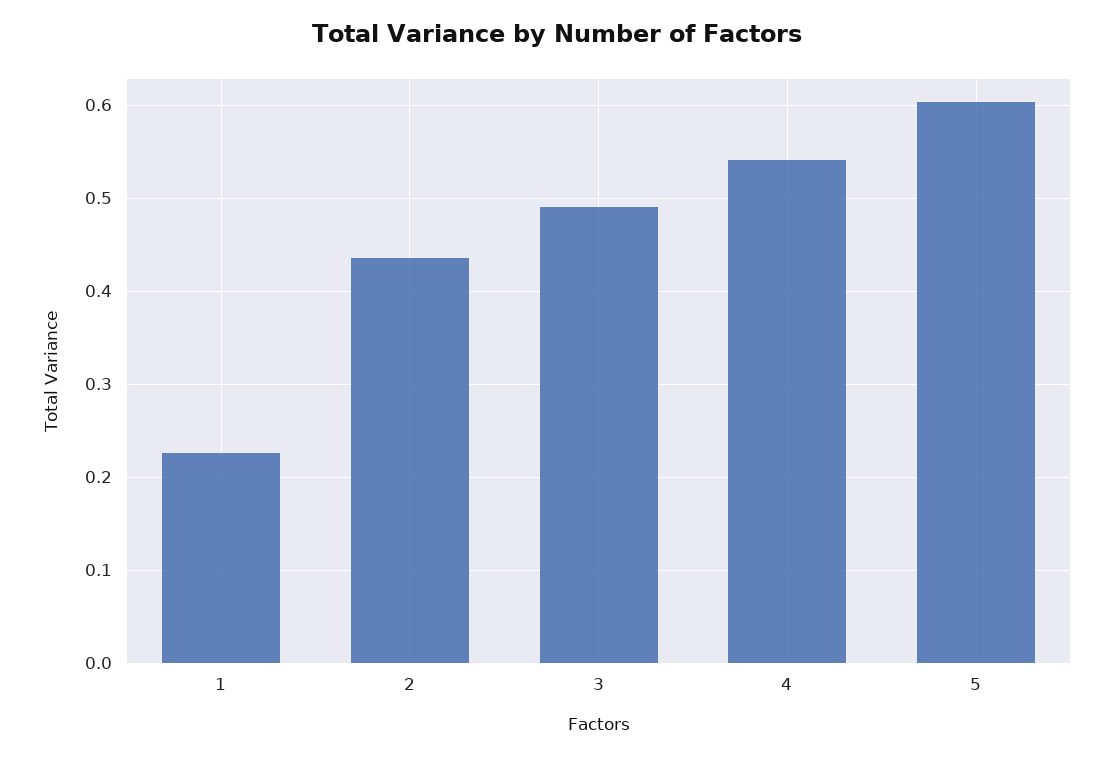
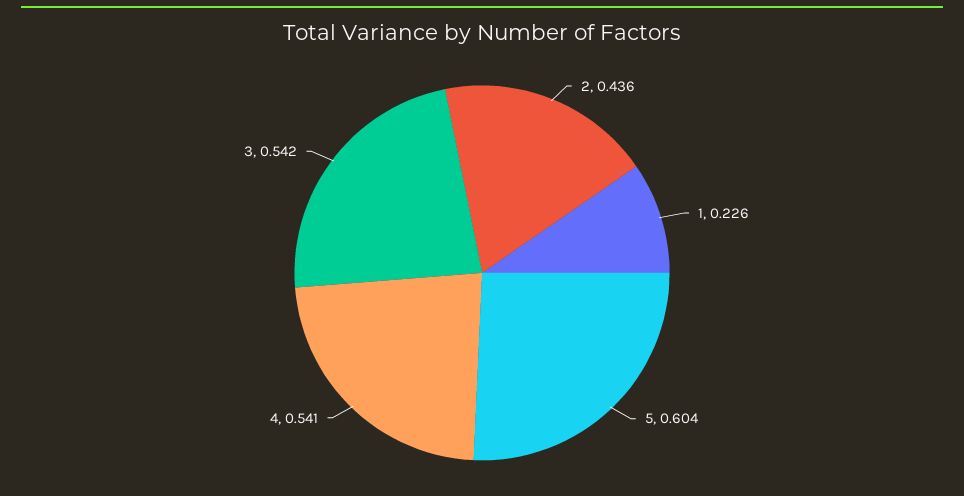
3: 0.49 -> 0.542

